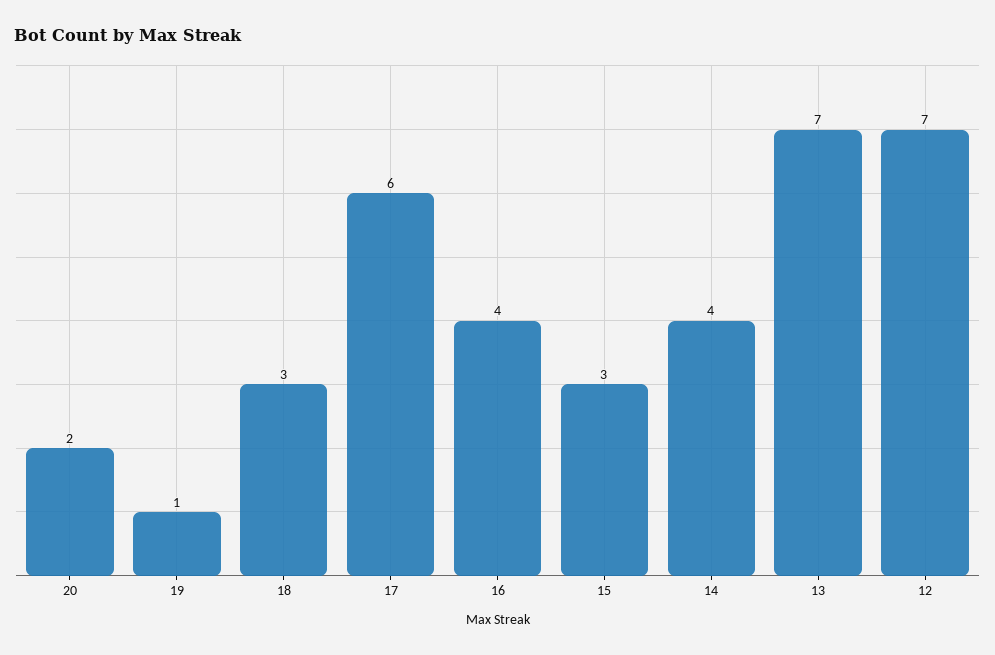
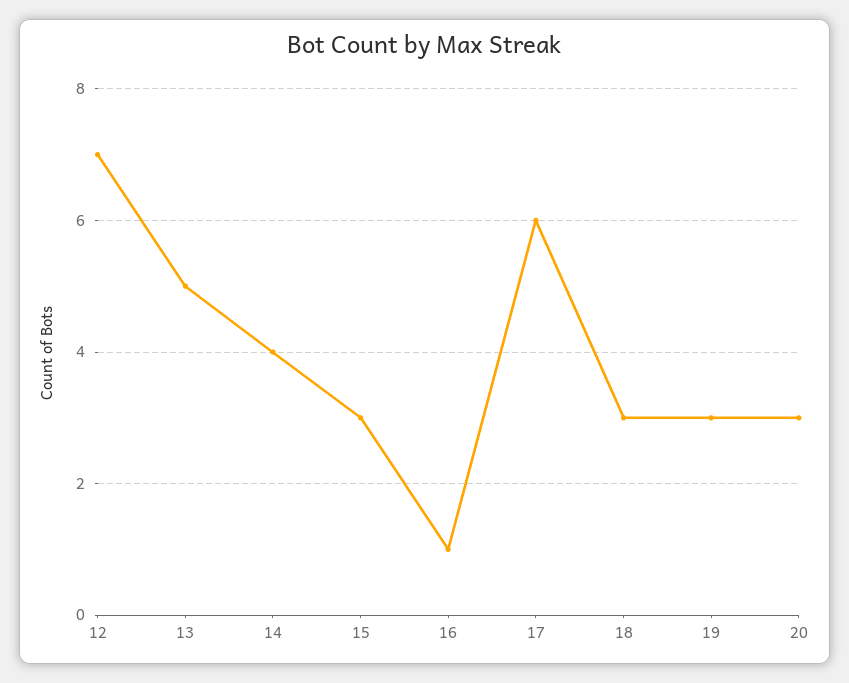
20: 2 -> 3
19: 1 -> 3
16: 4 -> 1
13: 7 -> 5

